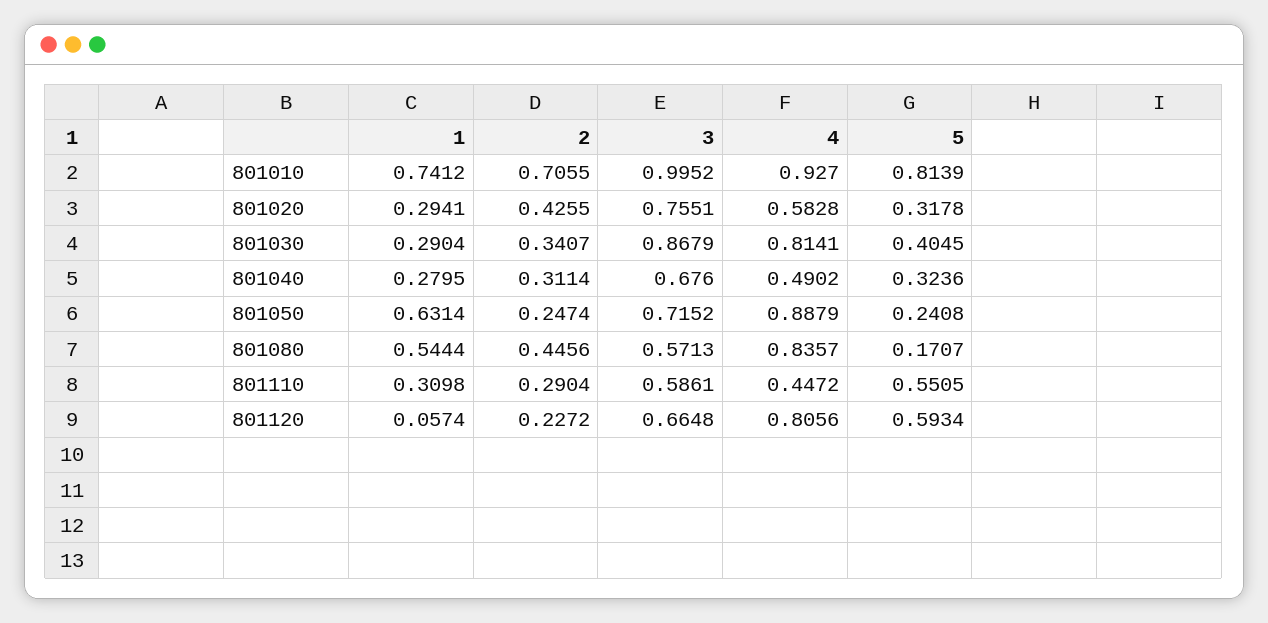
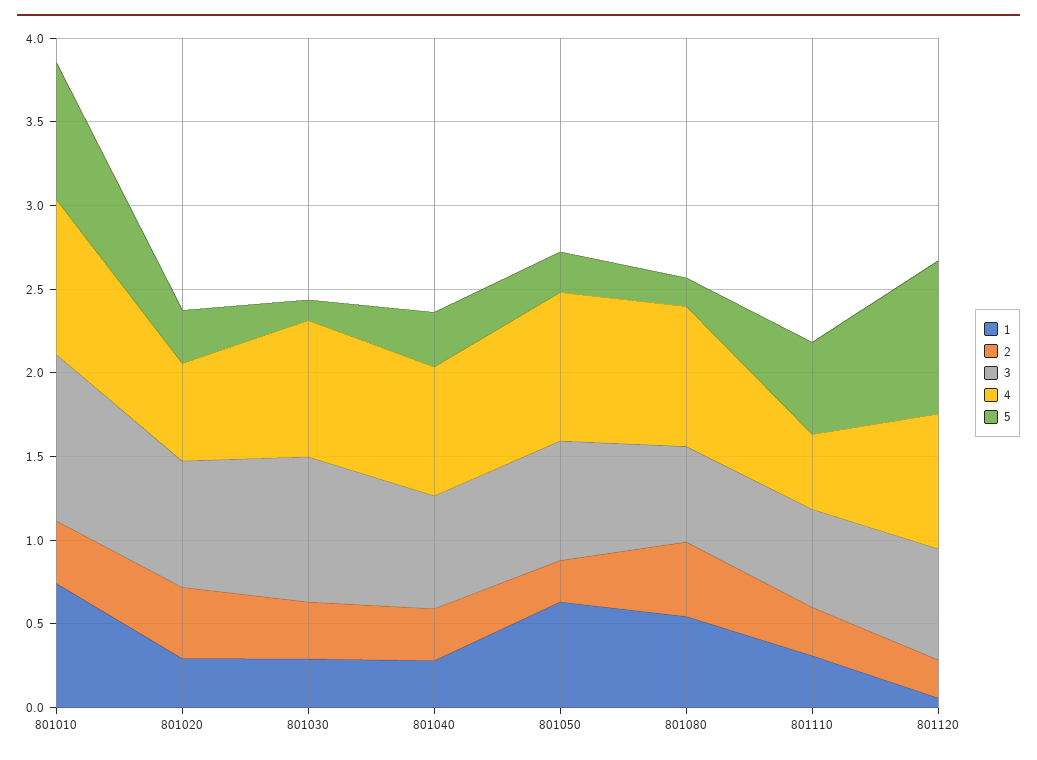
2, 801010: 0.7055 -> 0.4
5, 801030: 0.4045 -> 0.1
4, 801040: 0.4902 -> 0.8
5, 801120: 0.5934 -> 0.9

